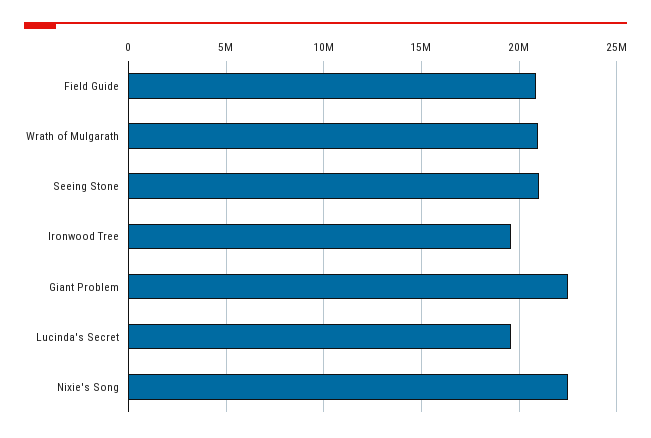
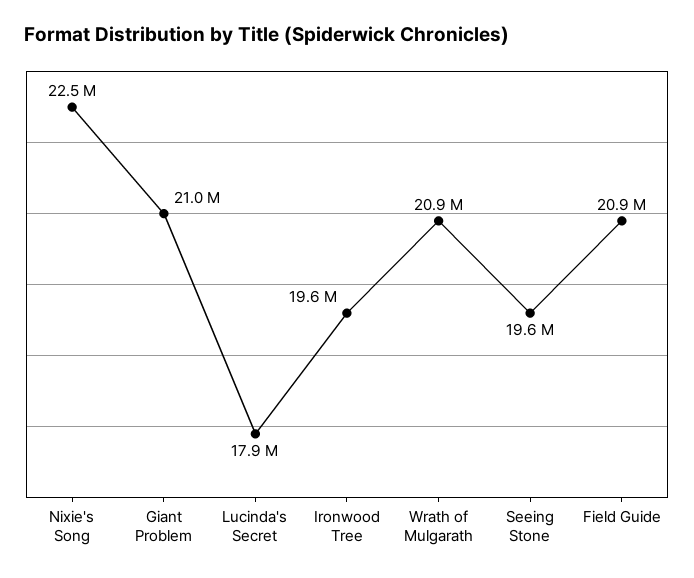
Seeing Stone: 21000000 -> 19600000
Giant Problem: 22500000 -> 21000000
Lucinda's Secret: 19500000 -> 17900000

